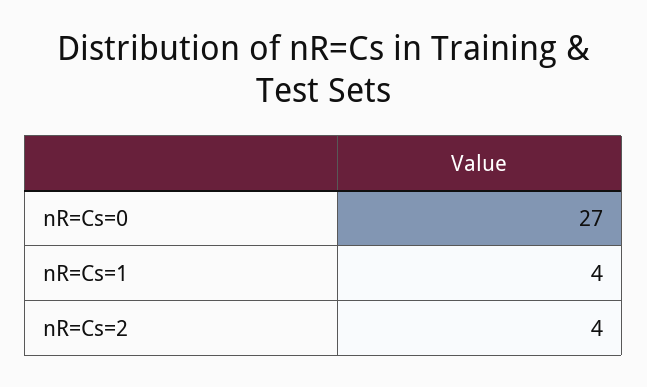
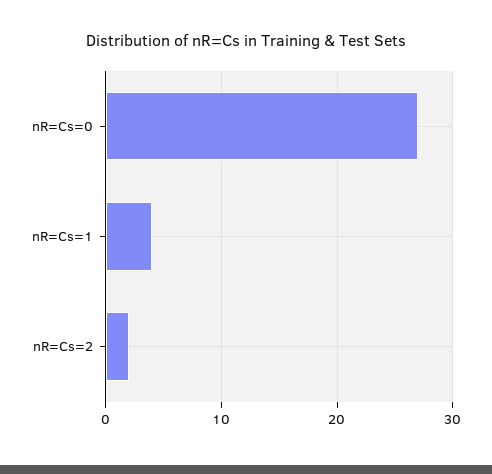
nR=Cs=2: 4 -> 2

